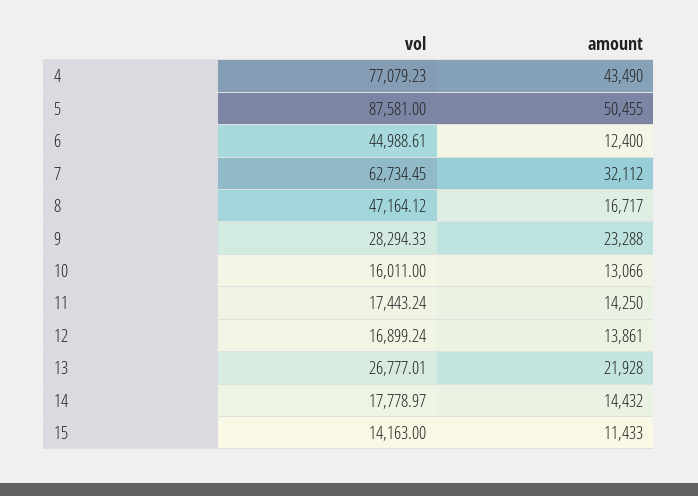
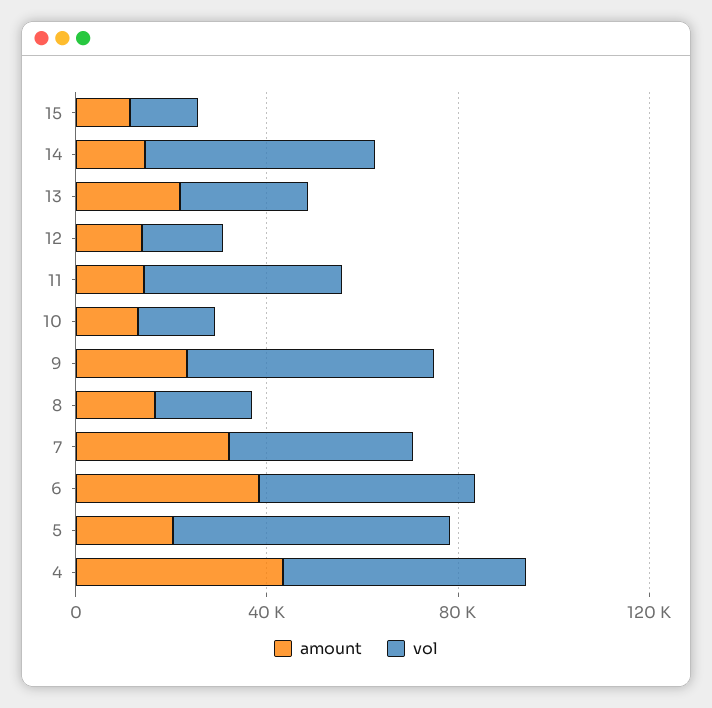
vol, 4: 77079.23 -> 50000
vol, 5: 87581 -> 60000
amount, 5: 50455 -> 20000
amount, 6: 12400 -> 40000
vol, 7: 62734.45 -> 40000
vol, 8: 47164.12 -> 20000
vol, 9: 28294.33 -> 50000
vol, 11: 17443.24 -> 40000
vol, 14: 17778.97 -> 50000

